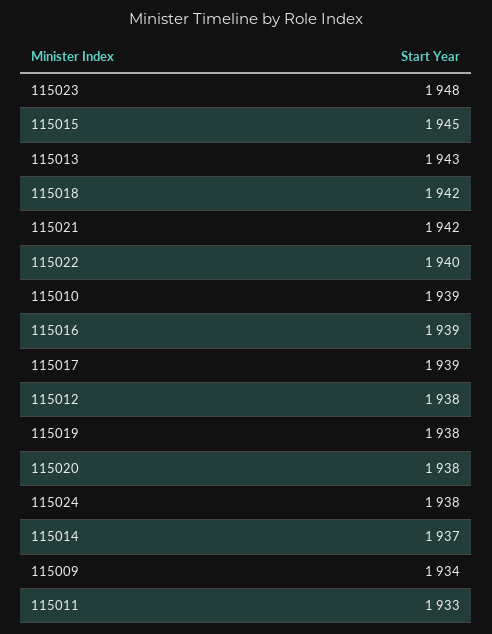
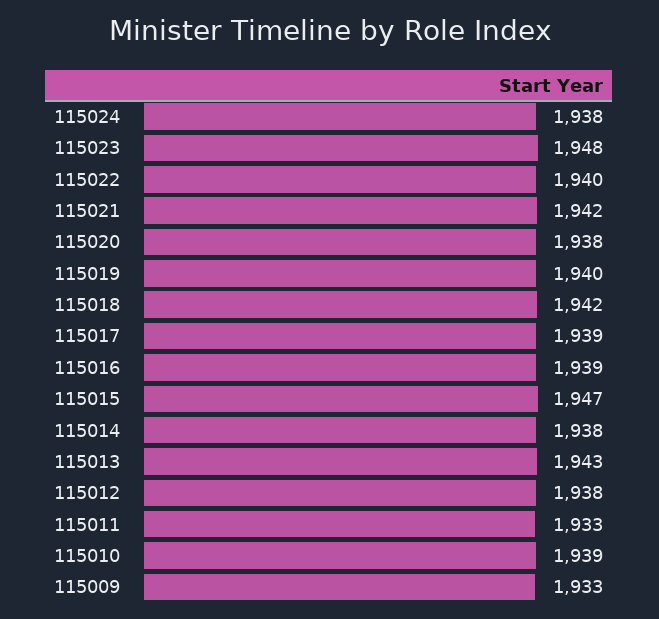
115015: 1945 -> 1947
115019: 1938 -> 1940
115014: 1937 -> 1938
115009: 1934 -> 1933

